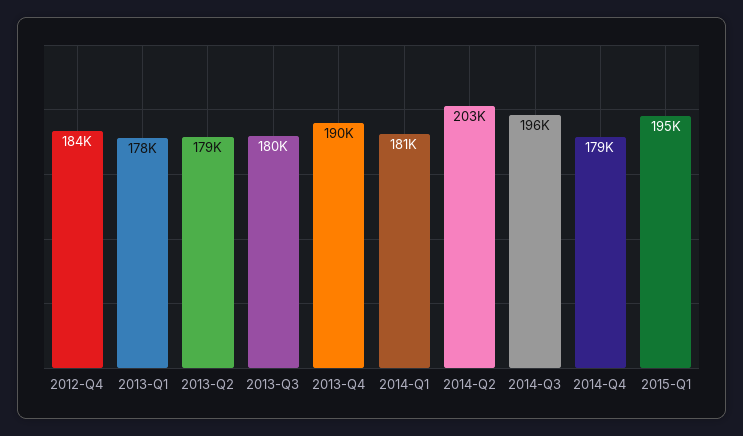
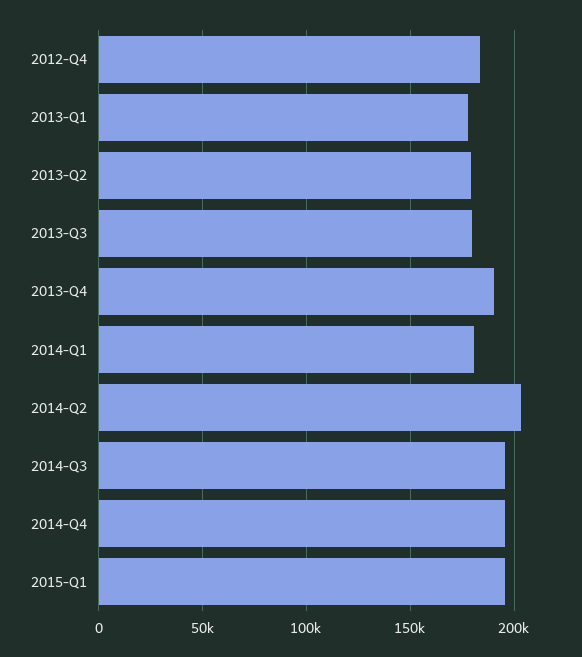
2014-Q4: 179000 -> 195000

